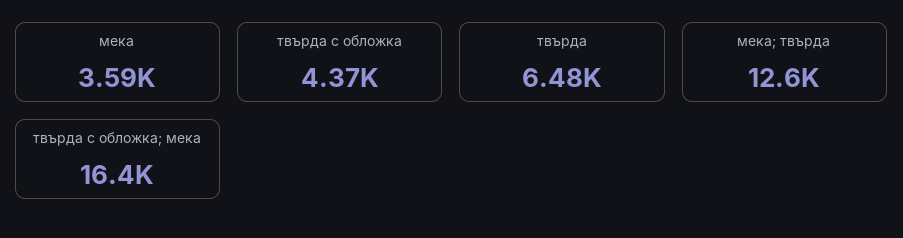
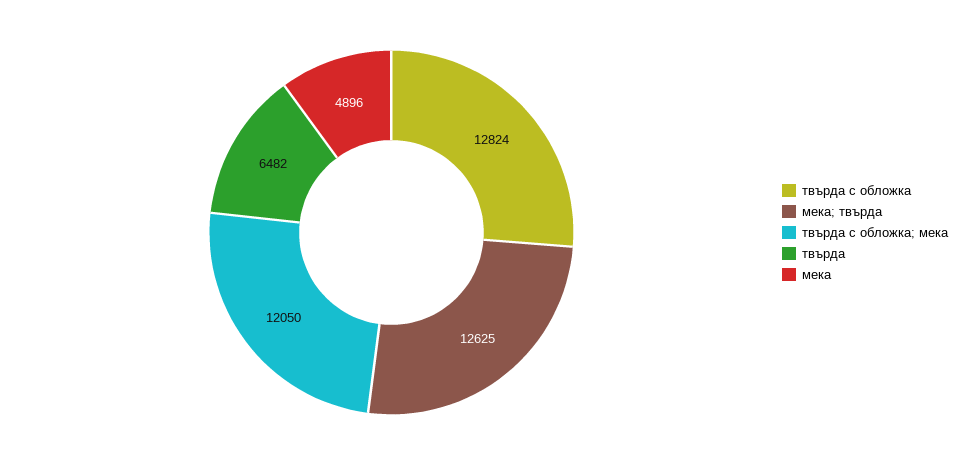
мека: 3590 -> 4896
твърда с обложка: 4370 -> 12824
твърда с обложка; мека: 16400 -> 12050

